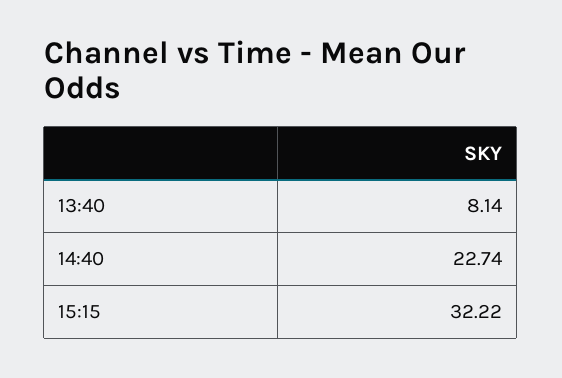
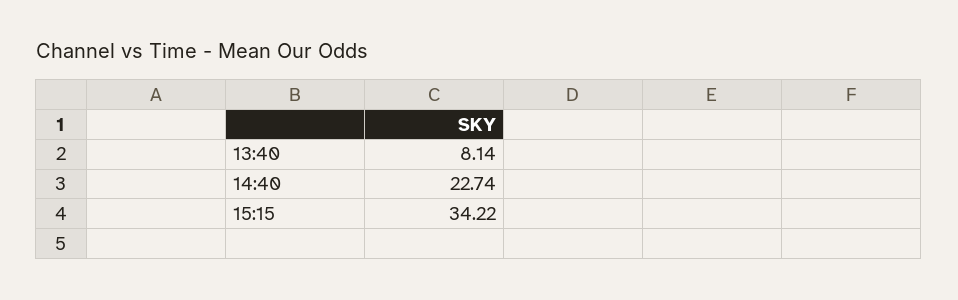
15:15: 32.22 -> 34.22

